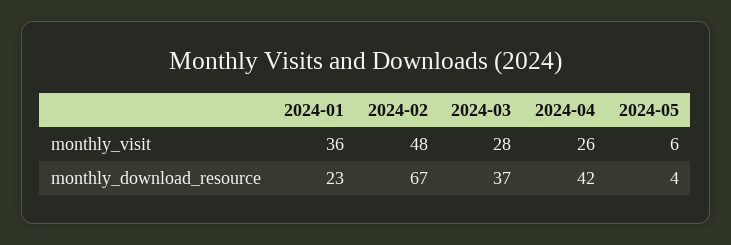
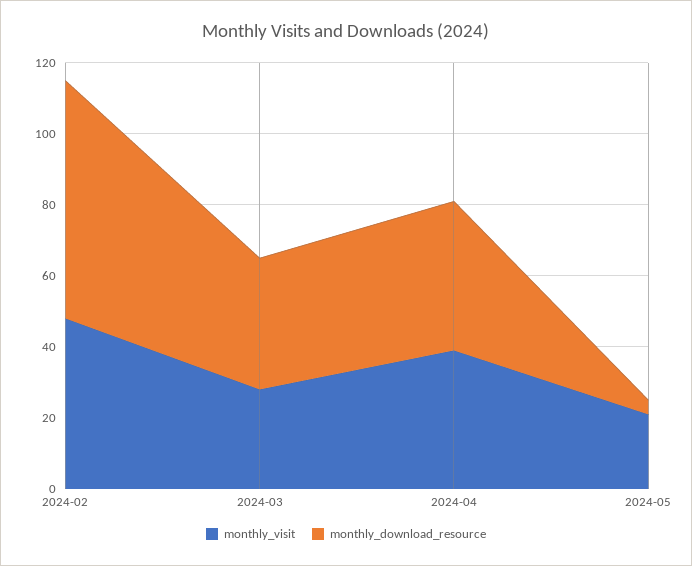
monthly_visit, 2024-01: 36 -> none
monthly_visit, 2024-04: 26 -> 40
monthly_visit, 2024-05: 6 -> 20
monthly_download_resource, 2024-01: 23 -> none

